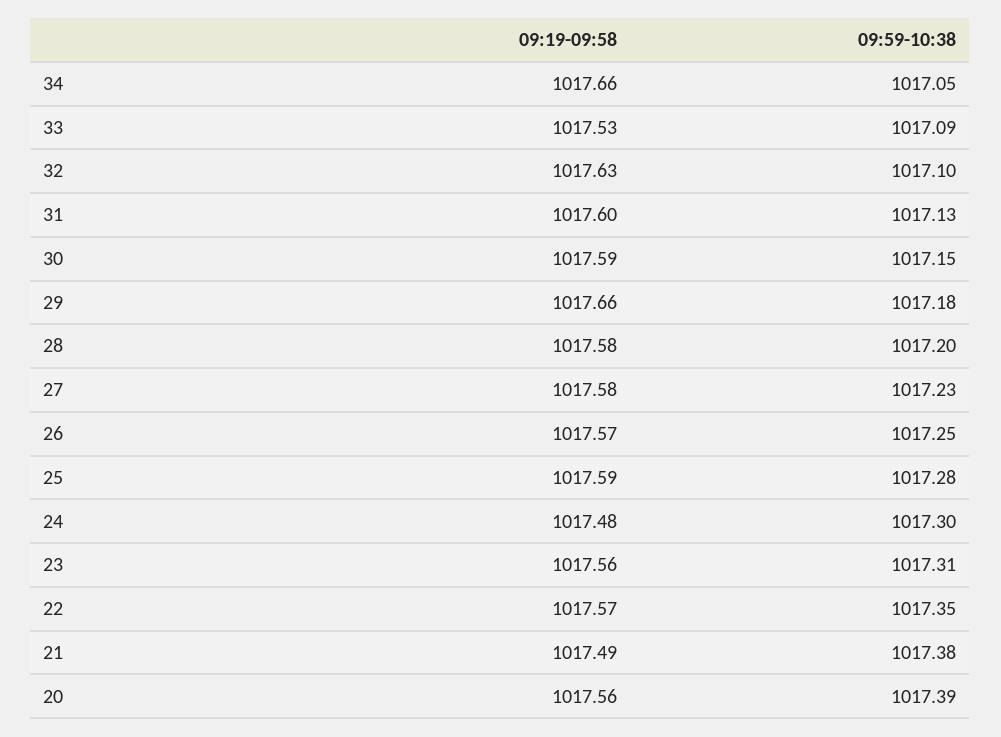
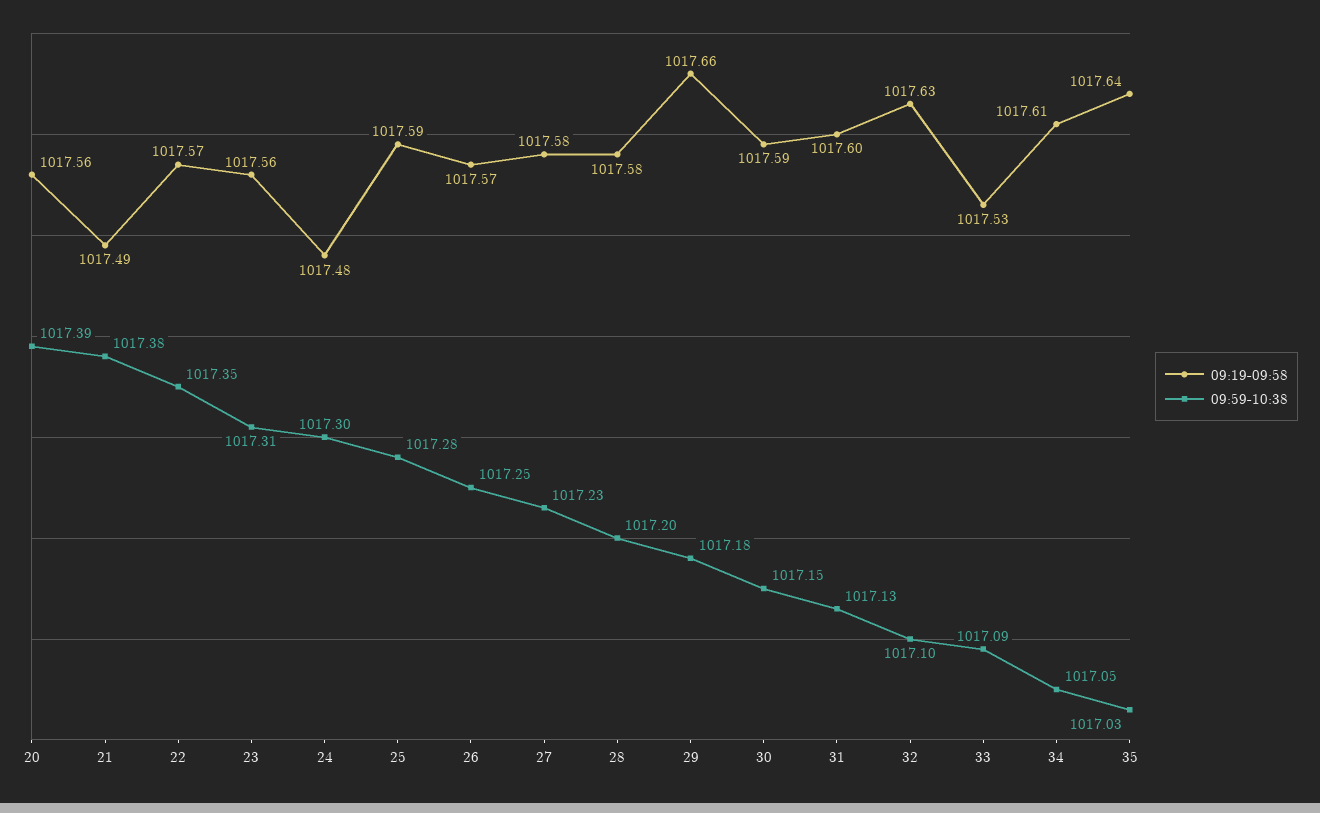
09:19-09:58, 34: 1017.66 -> 1017.61
09:19-09:58, 35: none -> 1017.64
09:59-10:38, 35: none -> 1017.03

